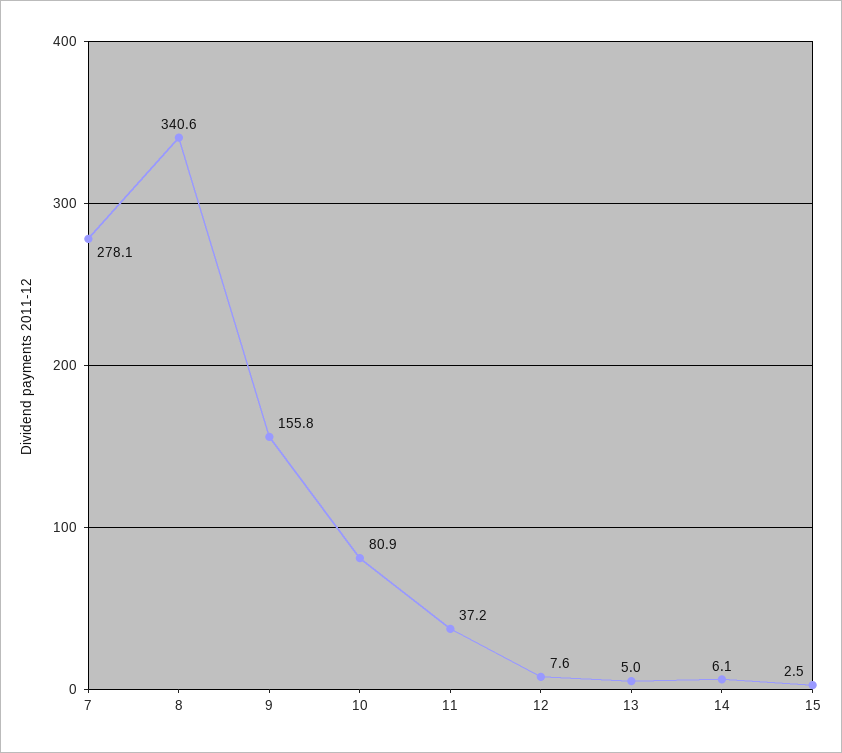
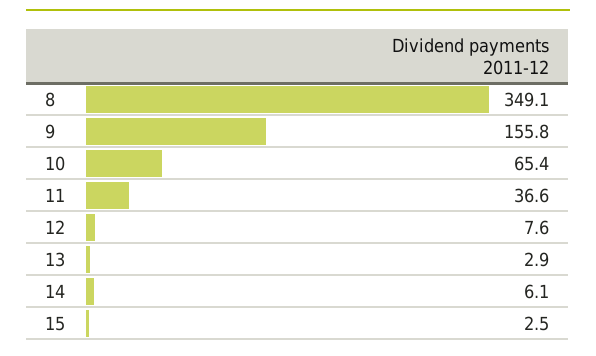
7: 278.1 -> none
8: 340.6 -> 349.1
10: 80.9 -> 65.4
11: 37.2 -> 36.6
13: 5 -> 2.9

